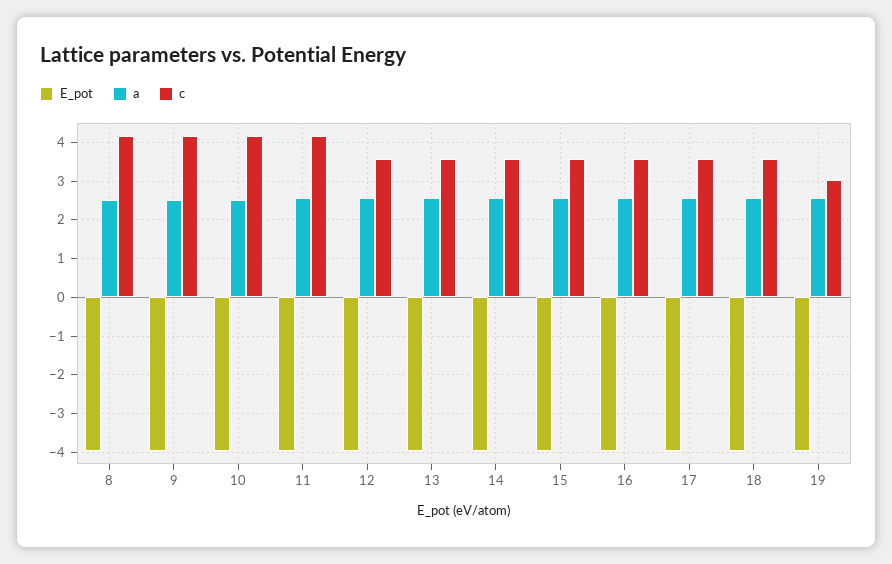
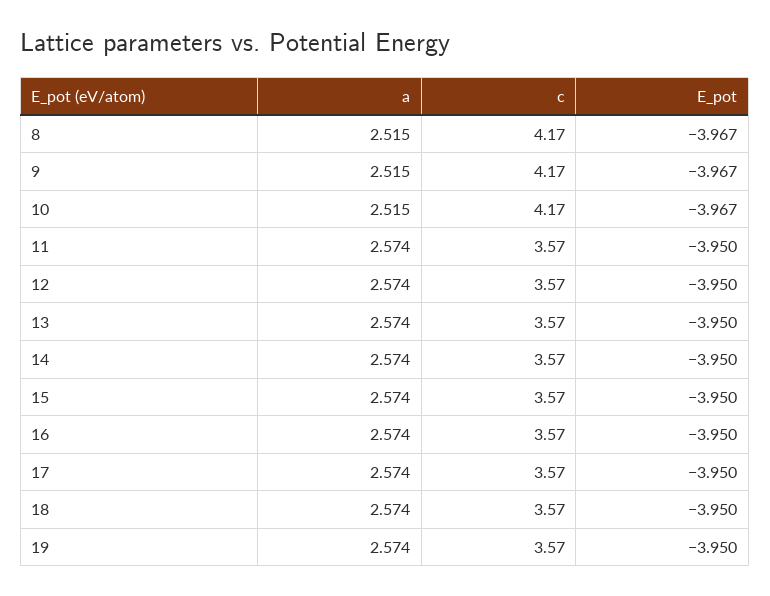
c, 11: 4.2 -> 3.57
c, 19: 3 -> 3.57

